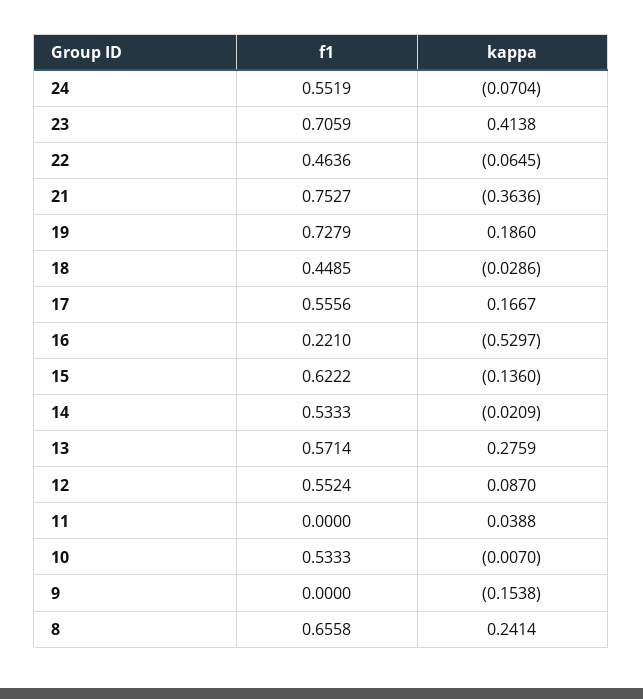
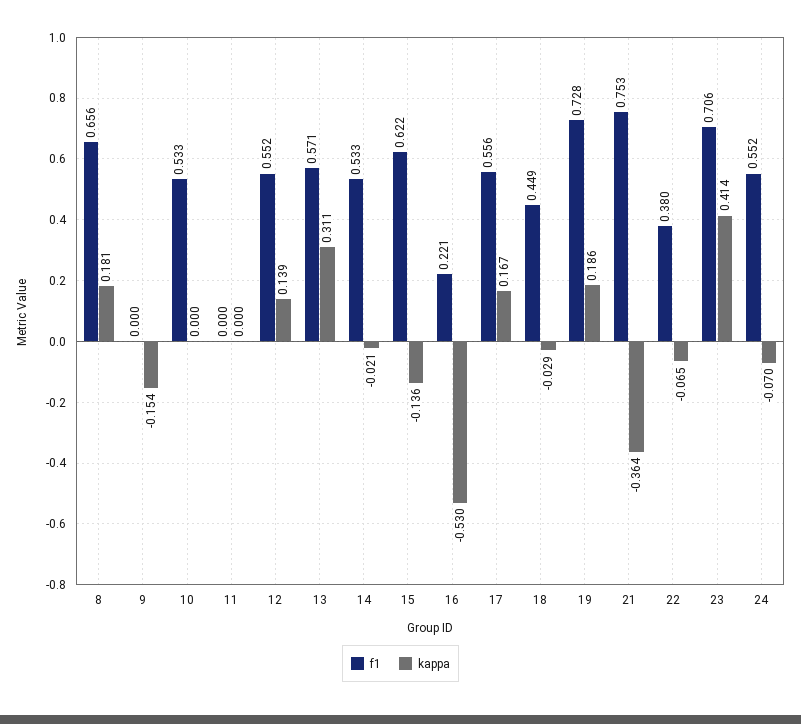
f1, 22: 0.4636 -> 0.38
kappa, 13: 0.2759 -> 0.311
kappa, 12: 0.087 -> 0.139
kappa, 11: 0.0388 -> 0
kappa, 10: -0.007 -> 0
kappa, 8: 0.2414 -> 0.181

